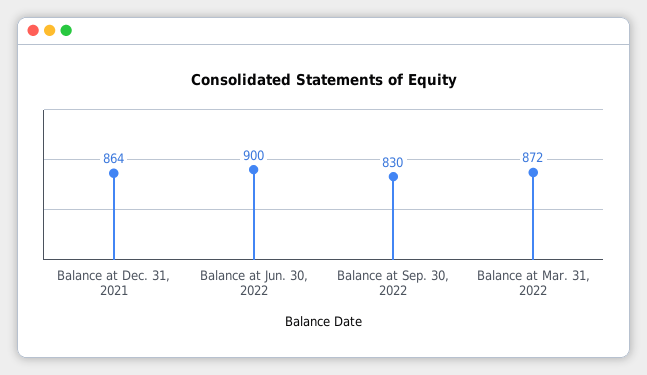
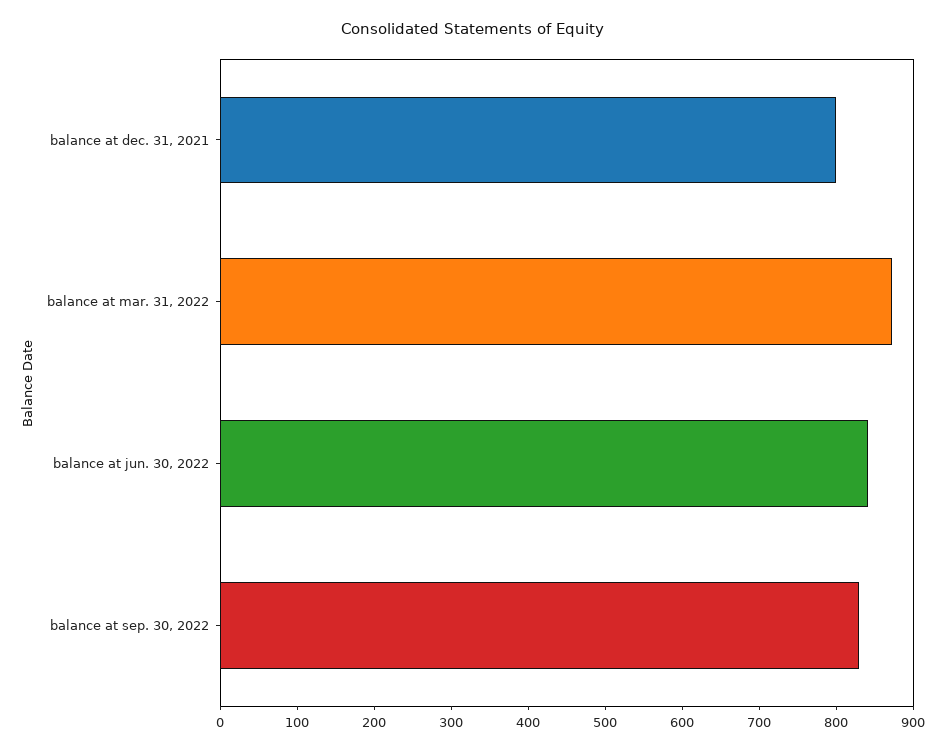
Balance at Dec. 31, 2021: 864 -> 800
Balance at Jun. 30, 2022: 900 -> 840

